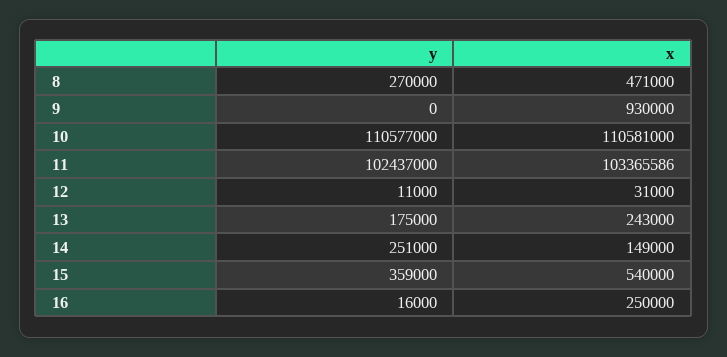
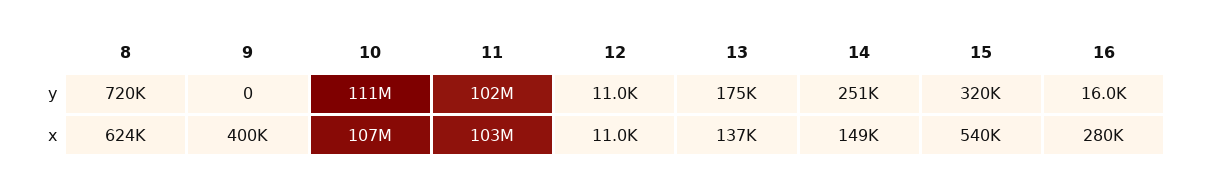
y, 8: 270000 -> 720000
x, 8: 471000 -> 624000
x, 9: 930000 -> 400000
x, 10: 110581000 -> 107000000
x, 12: 31000 -> 11000
x, 13: 243000 -> 137000
y, 15: 359000 -> 320000
x, 16: 250000 -> 280000

